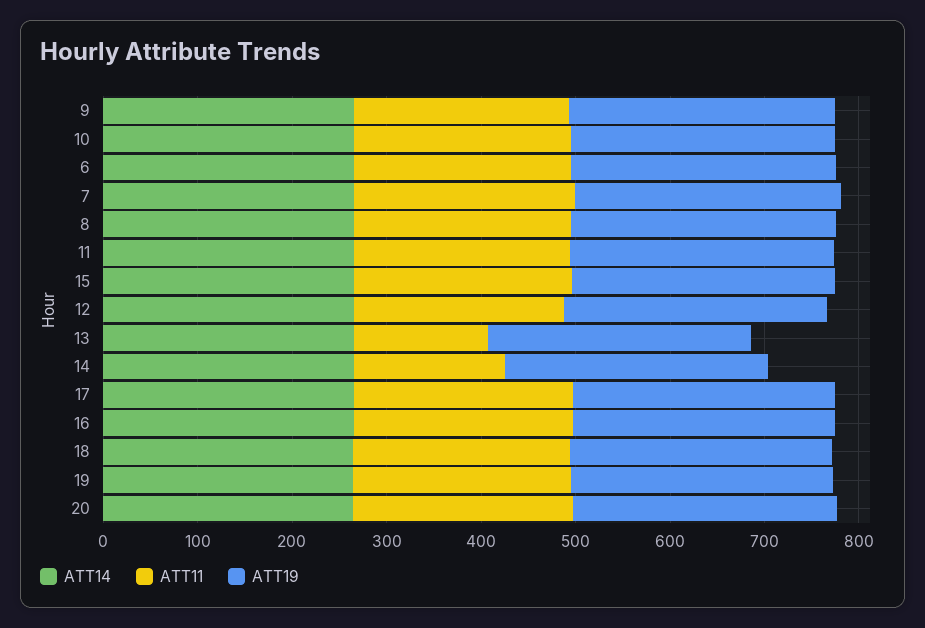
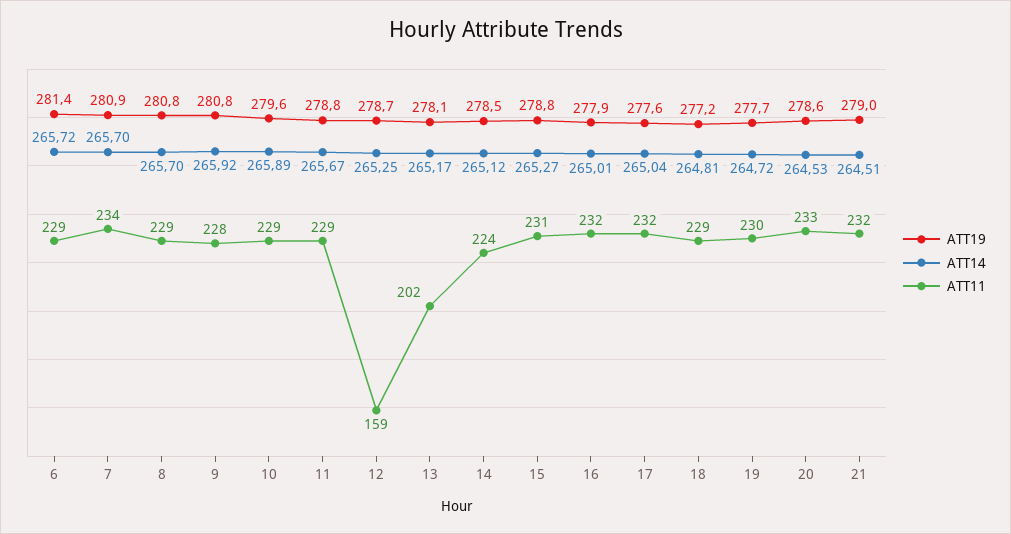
ATT11, 12: 220 -> 159
ATT11, 13: 140 -> 202
ATT11, 14: 160 -> 224
ATT19, 21: none -> 279
ATT14, 21: none -> 264.51
ATT11, 21: none -> 232

